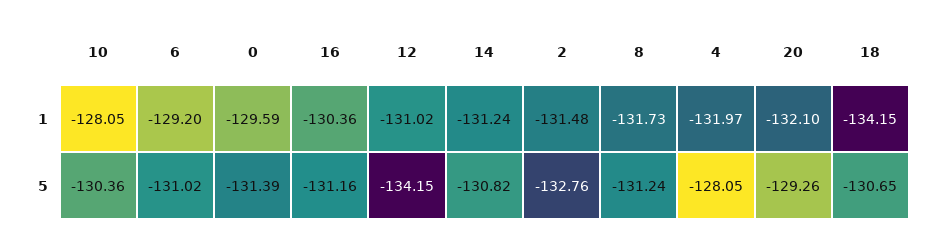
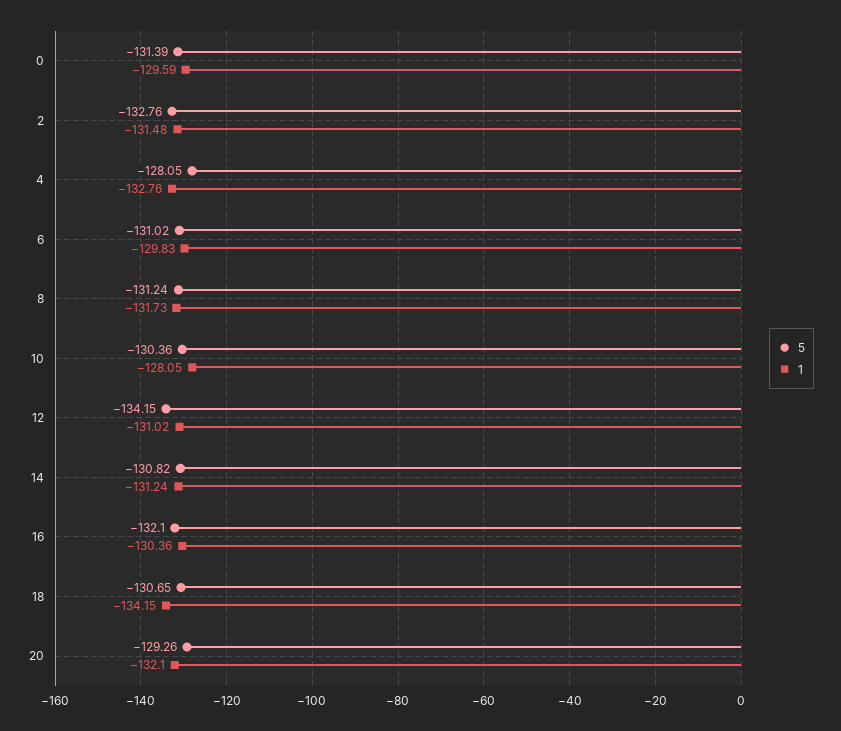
1, 6: -129.2 -> -129.83
1, 4: -131.97 -> -132.76
5, 16: -131.16 -> -132.1

